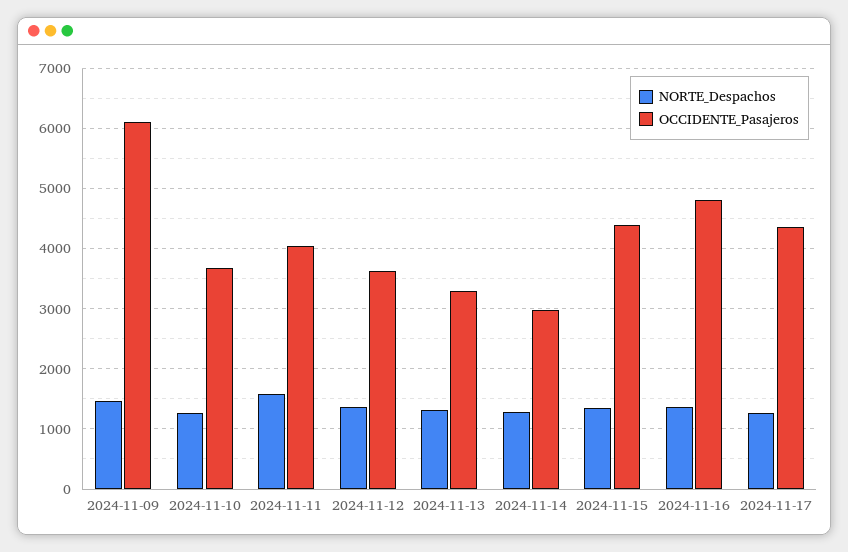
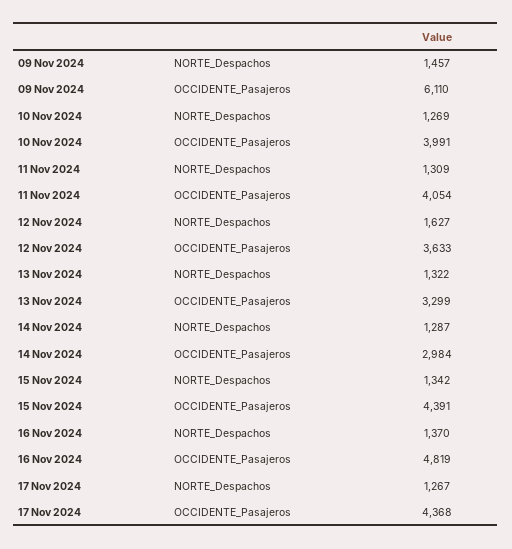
OCCIDENTE_Pasajeros, 2024-11-10: 3700 -> 3991
NORTE_Despachos, 2024-11-11: 1600 -> 1309
NORTE_Despachos, 2024-11-12: 1400 -> 1627

